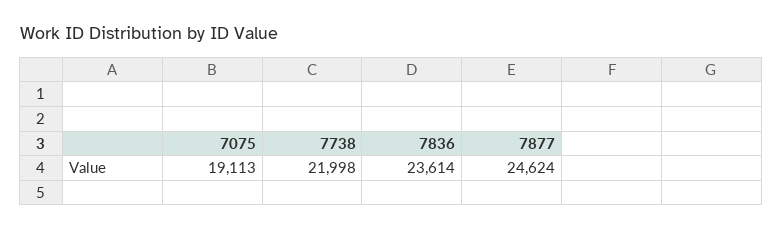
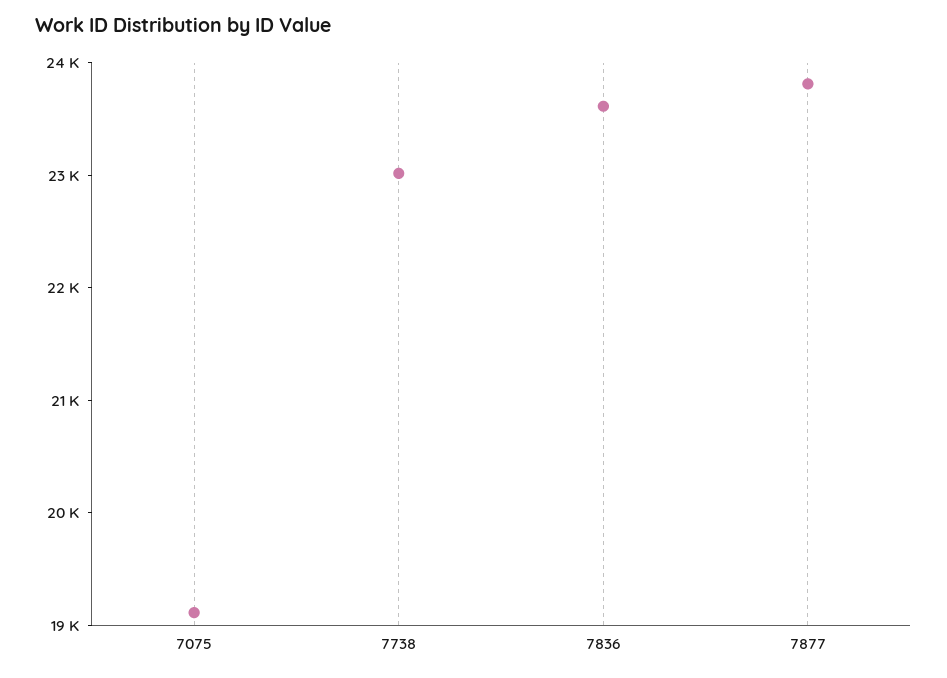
7738: 21998 -> 23000
7877: 24624 -> 23800

